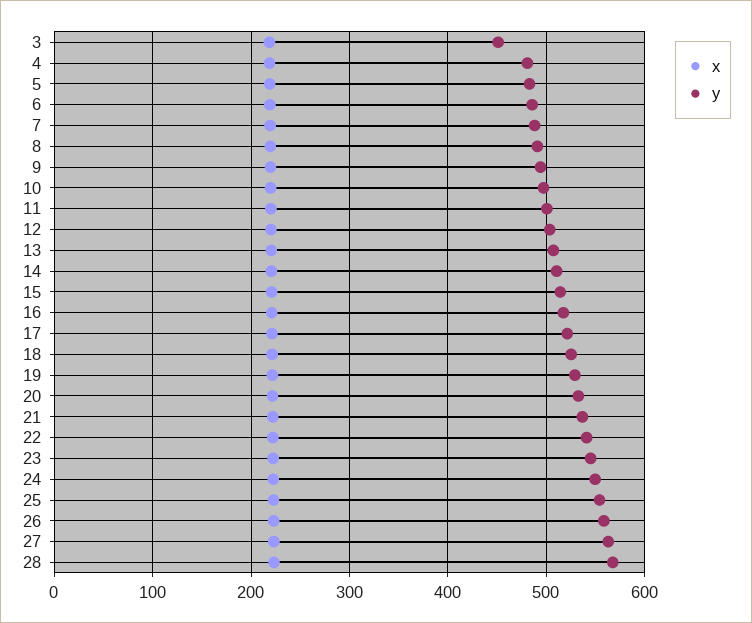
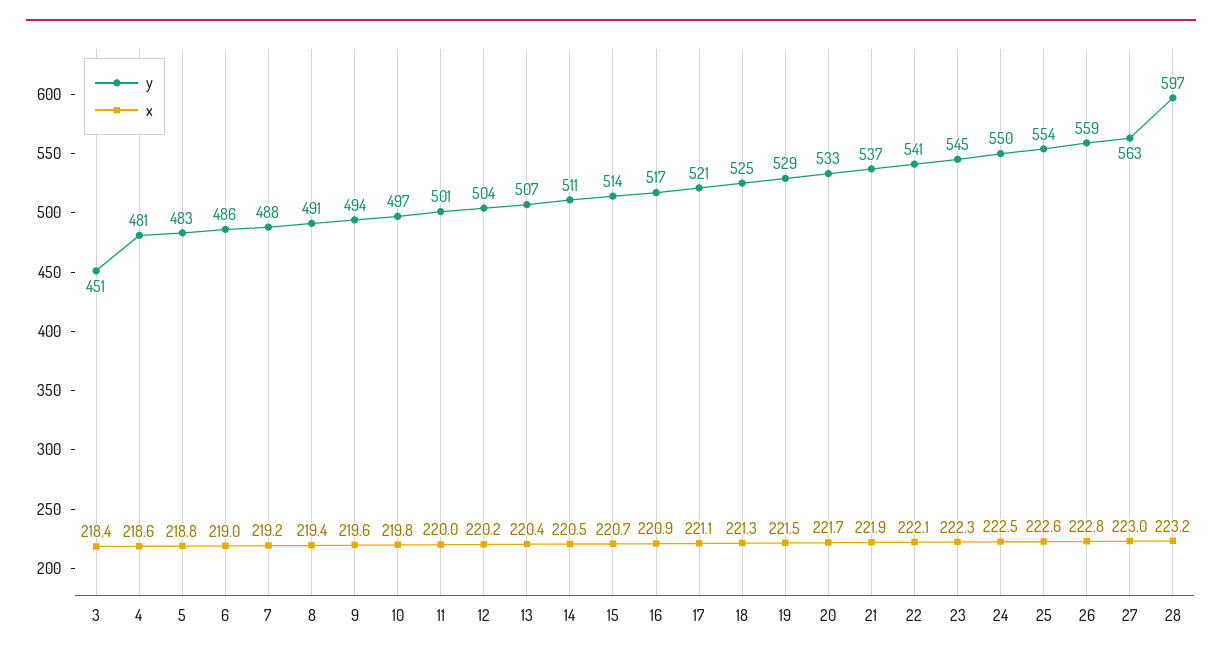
y, 28: 570 -> 597

